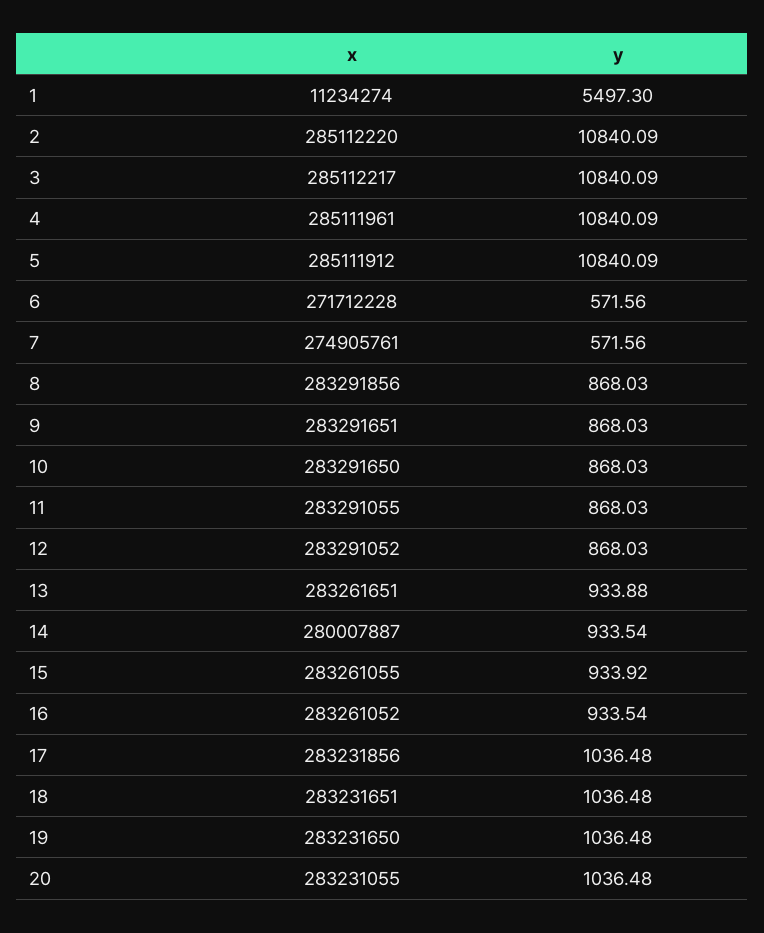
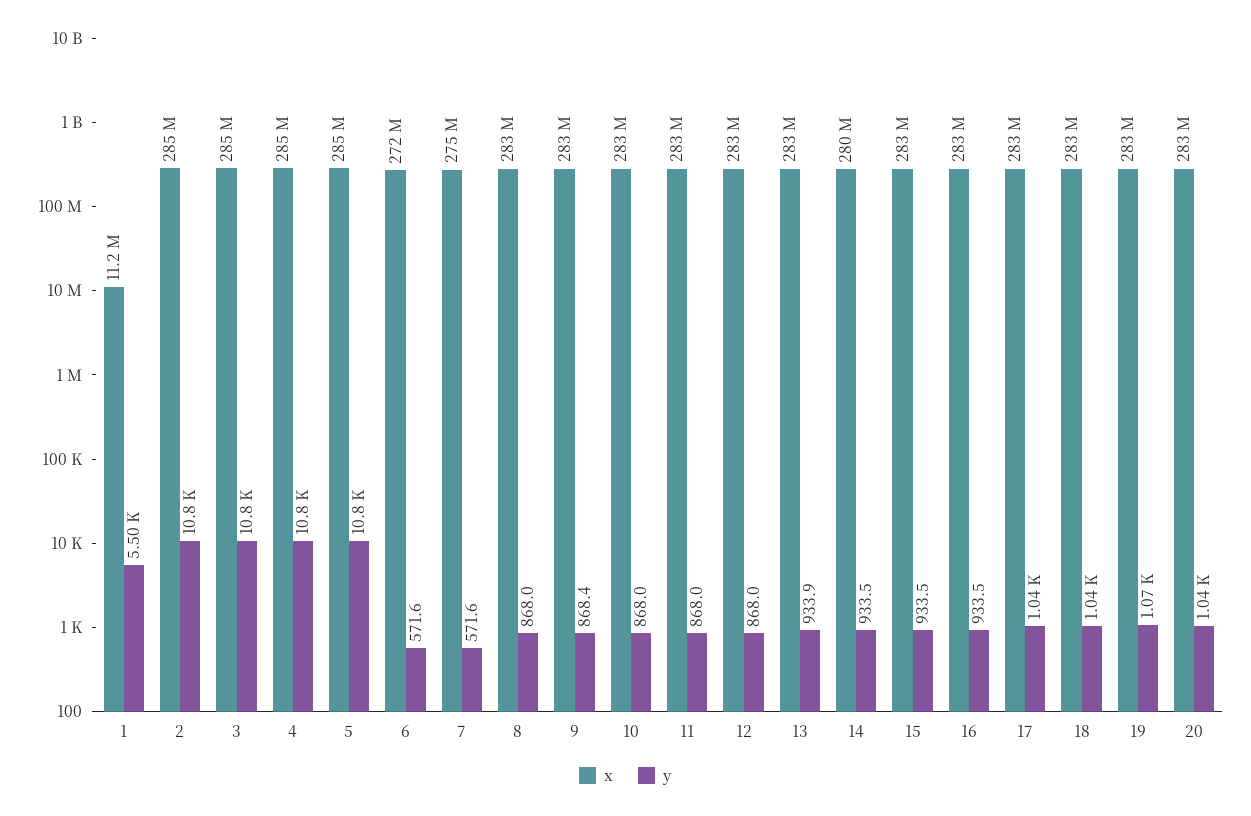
y, 9: 868.03 -> 868.4
y, 15: 933.92 -> 933.5
y, 19: 1036.48 -> 1070

